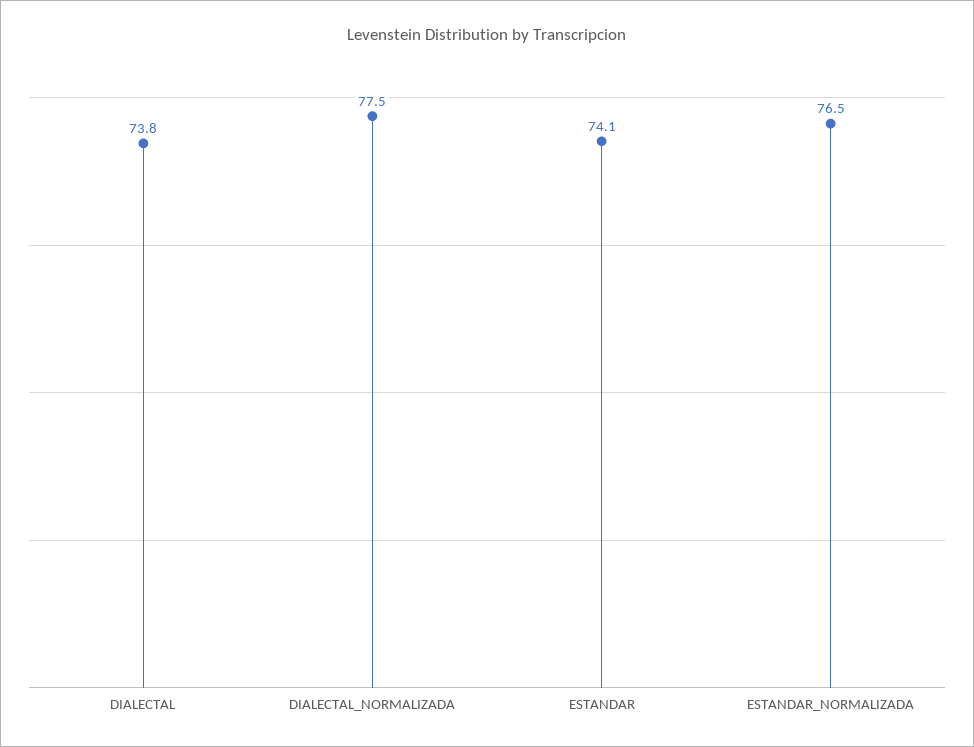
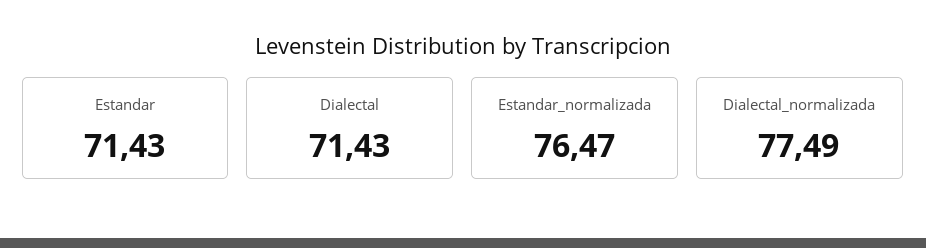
DIALECTAL: 73.8 -> 71.43
ESTANDAR: 74.1 -> 71.43

